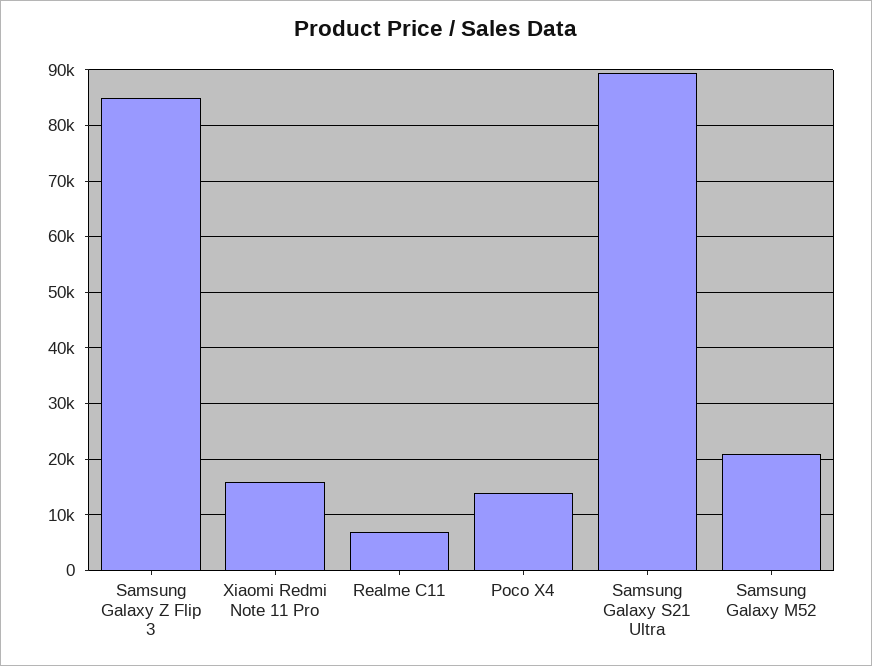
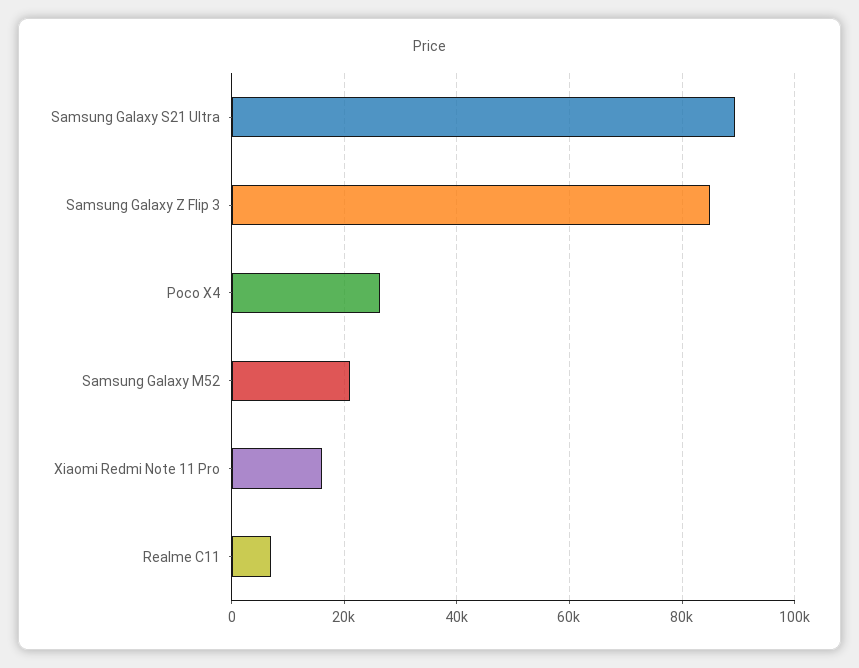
Poco X4: 14000 -> 26000

